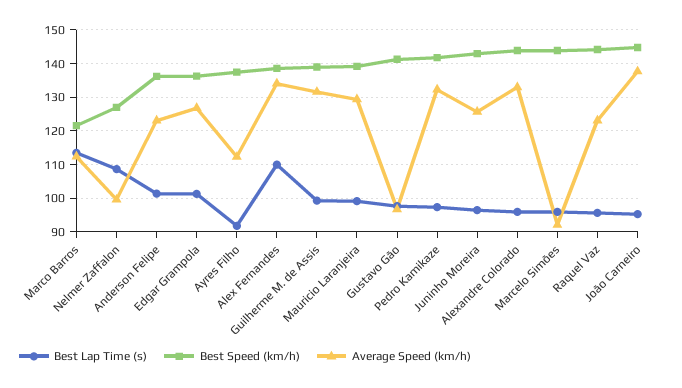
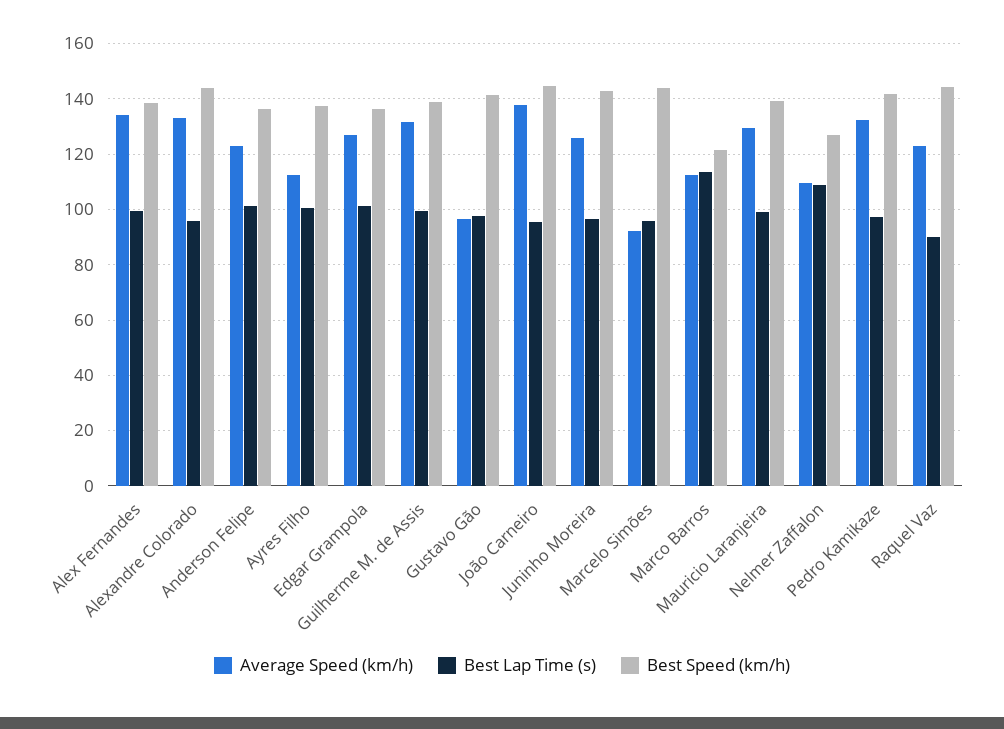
Average Speed (km/h), Nelmer Zaffalon: 100 -> 110
Best Lap Time (s), Ayres Filho: 92 -> 100
Best Lap Time (s), Alex Fernandes: 110 -> 100
Best Lap Time (s), Raquel Vaz: 96 -> 90

